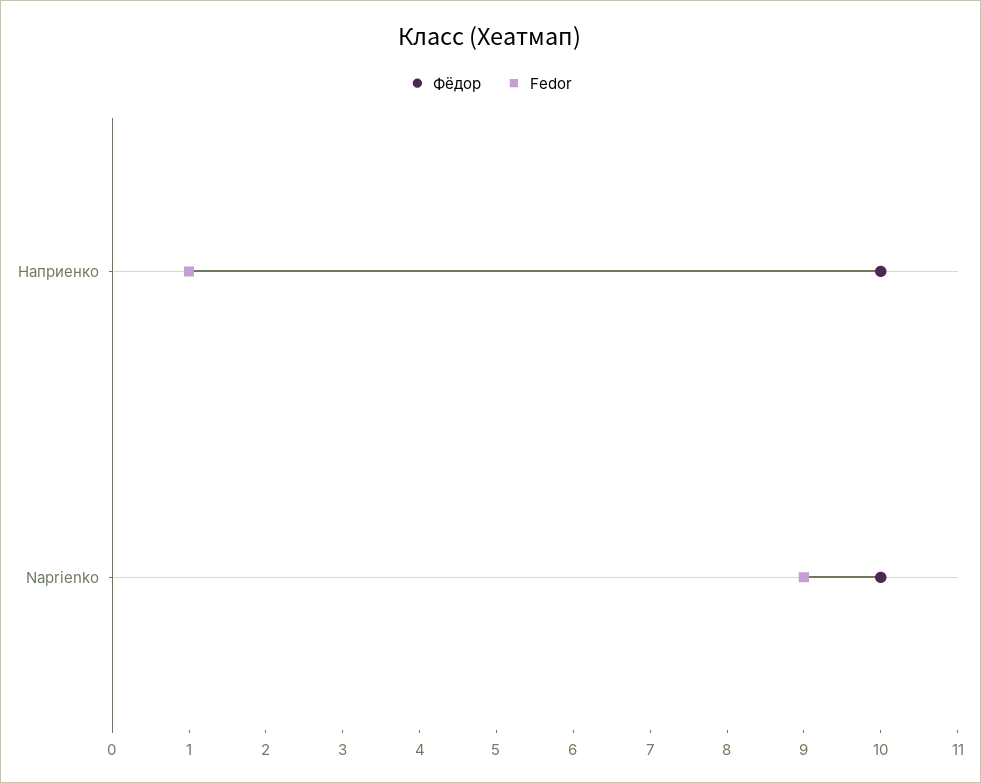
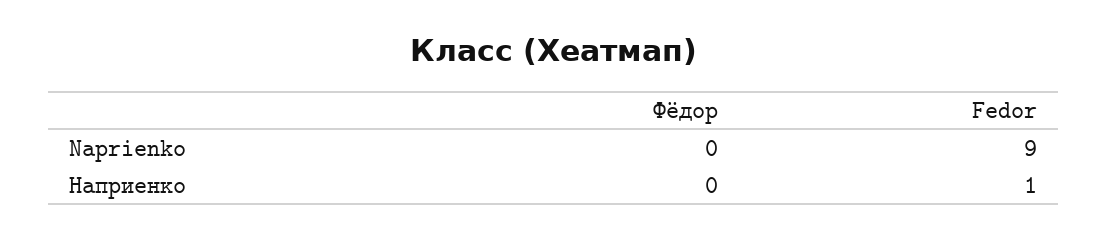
Фёдор, Наприенко: 10 -> 0
Фёдор, Naprienko: 10 -> 0

